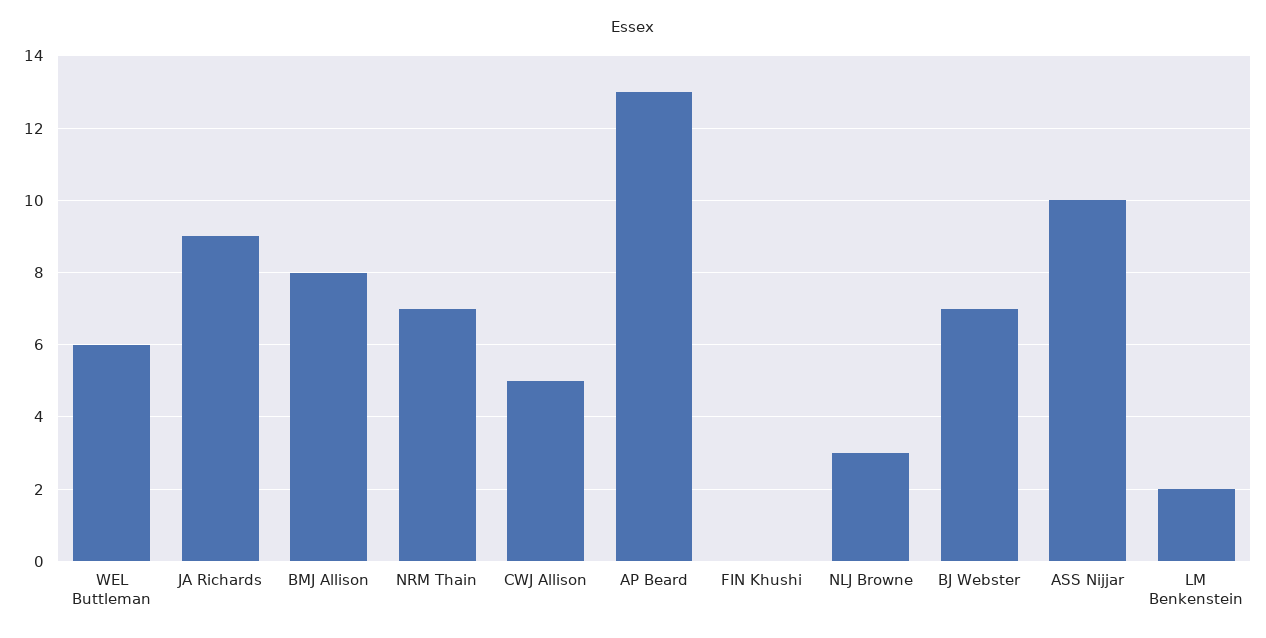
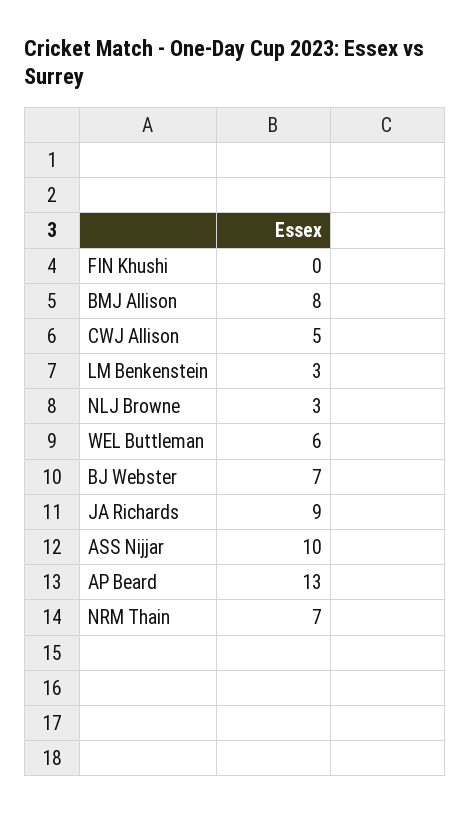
LM Benkenstein: 2 -> 3

